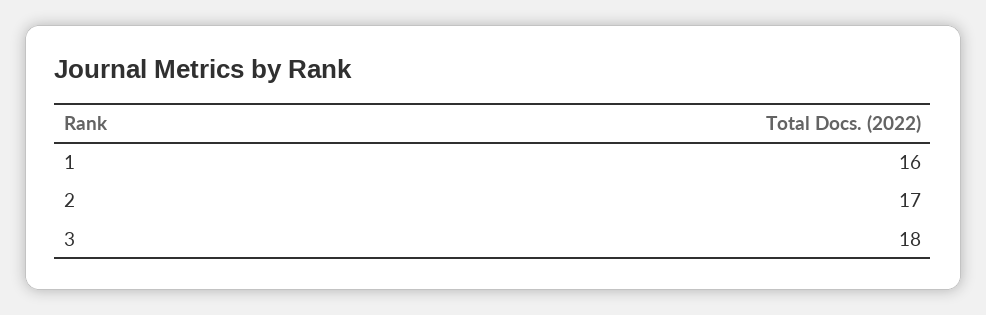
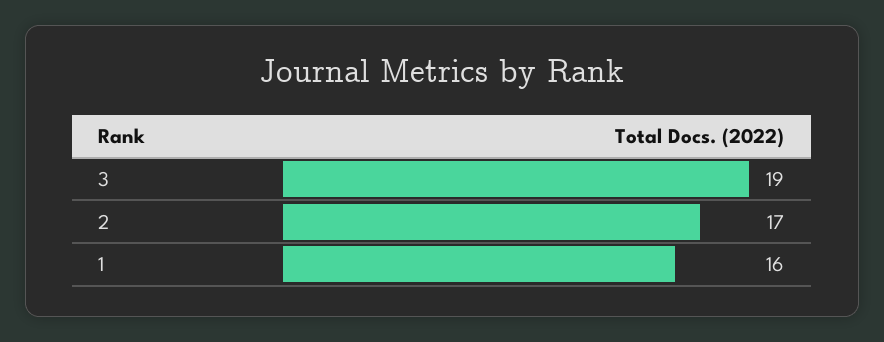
3: 18 -> 19

